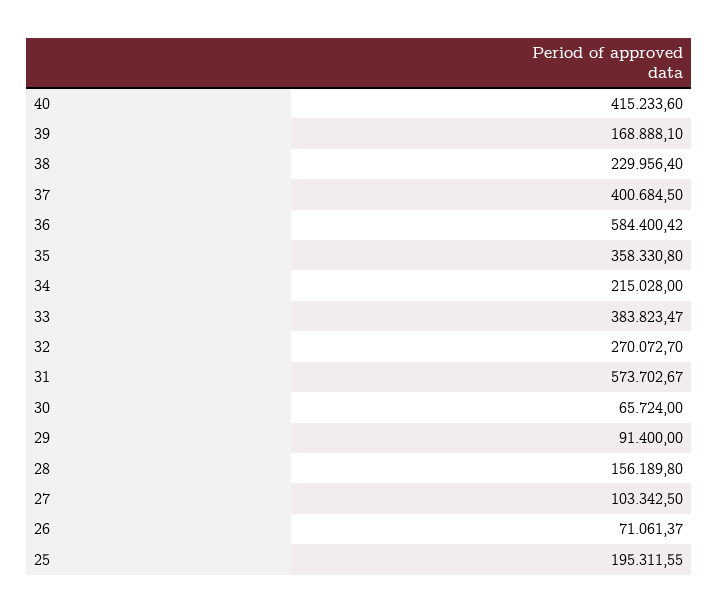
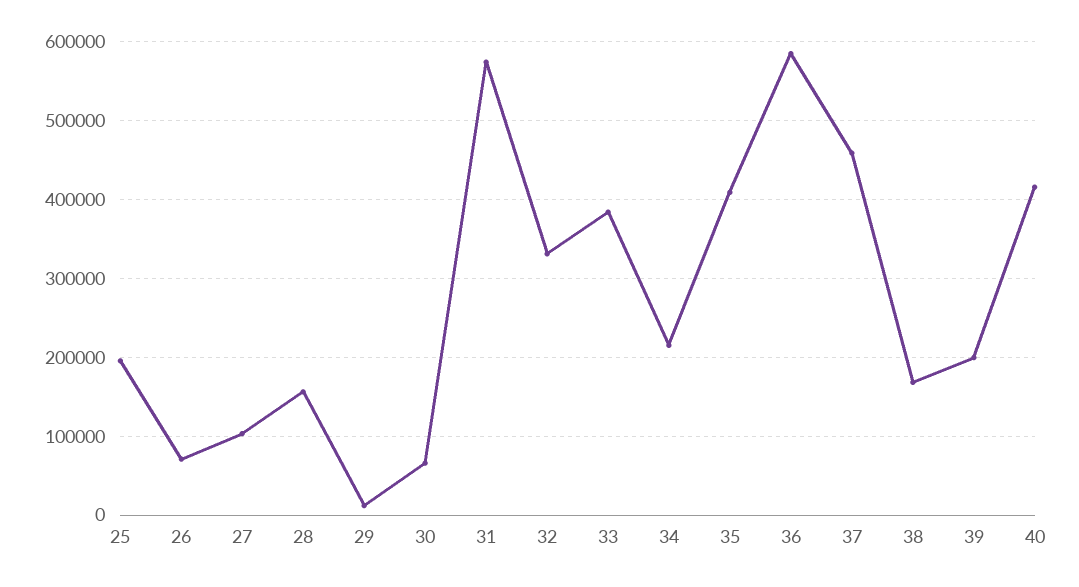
39: 168888.1 -> 200000
38: 229956.4 -> 170000
37: 400684.5 -> 460000
35: 358330.8 -> 410000
32: 270072.7 -> 330000
29: 91400 -> 10000

